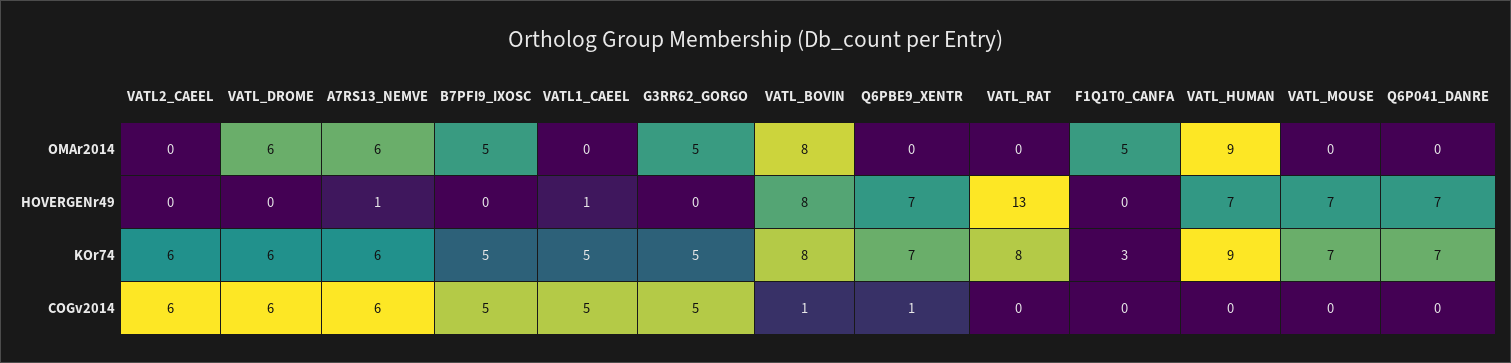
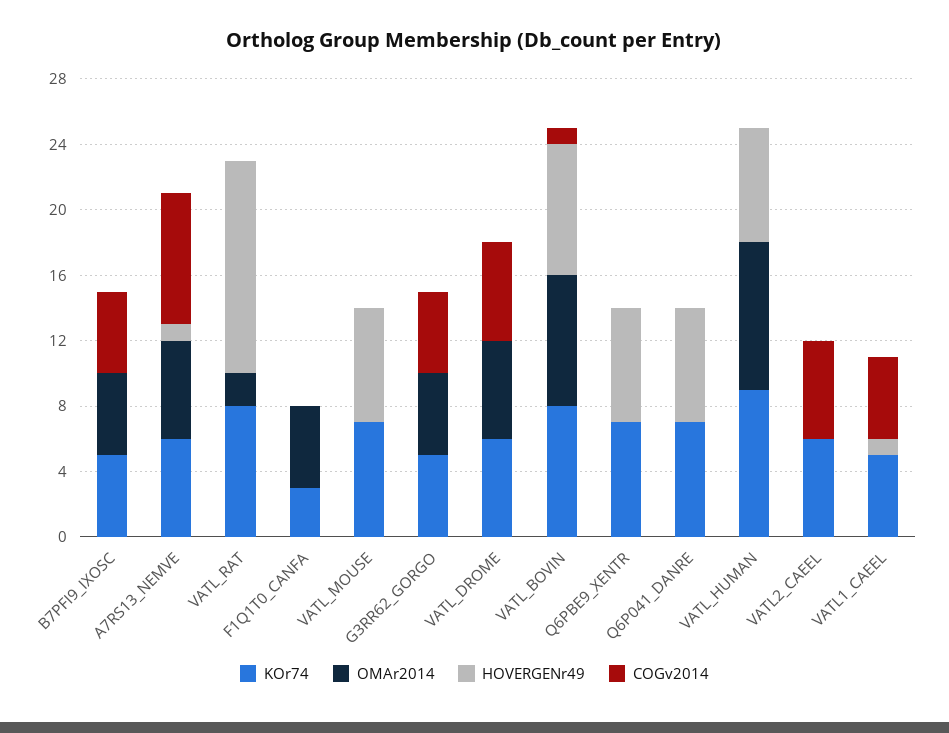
OMAr2014, VATL_RAT: 0 -> 2
COGv2014, A7RS13_NEMVE: 6 -> 8
COGv2014, Q6PBE9_XENTR: 1 -> 0

